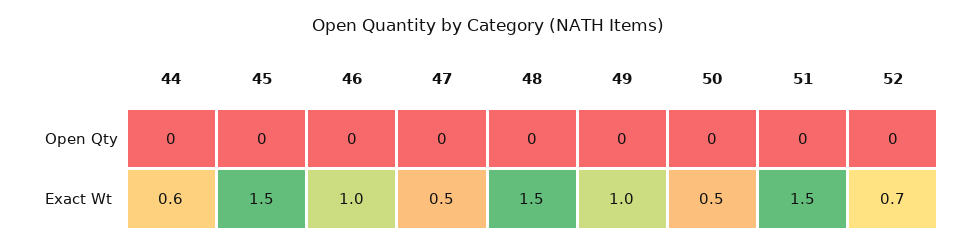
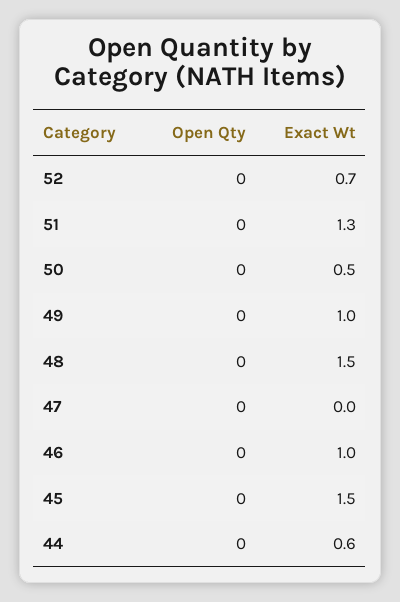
47, Exact Wt: 0.5 -> 0
51, Exact Wt: 1.5 -> 1.3

